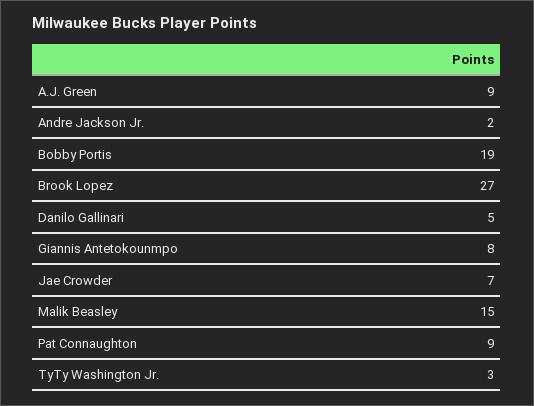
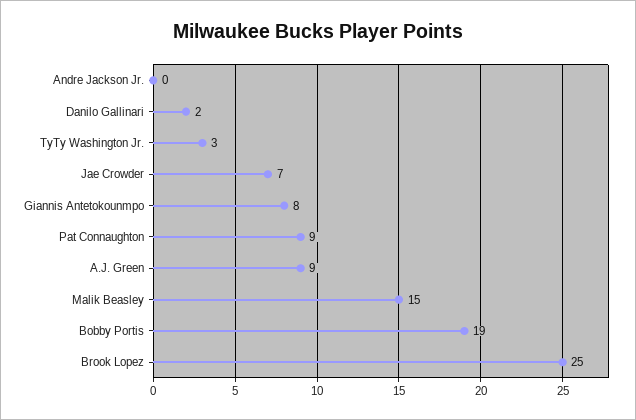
Andre Jackson Jr.: 2 -> 0
Brook Lopez: 27 -> 25
Danilo Gallinari: 5 -> 2

